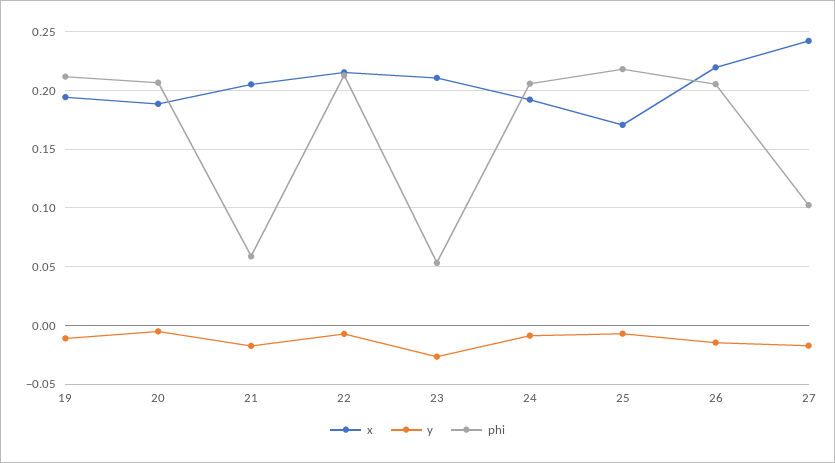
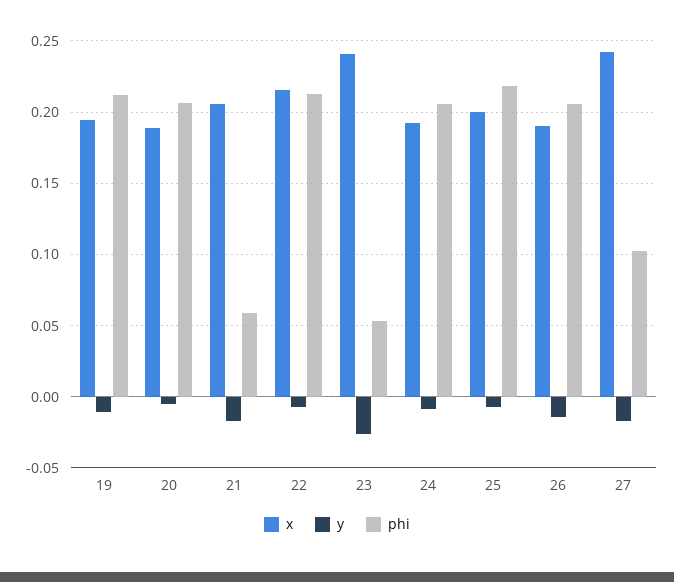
x, 23: 0.21 -> 0.24
x, 25: 0.17 -> 0.2
x, 26: 0.22 -> 0.19

